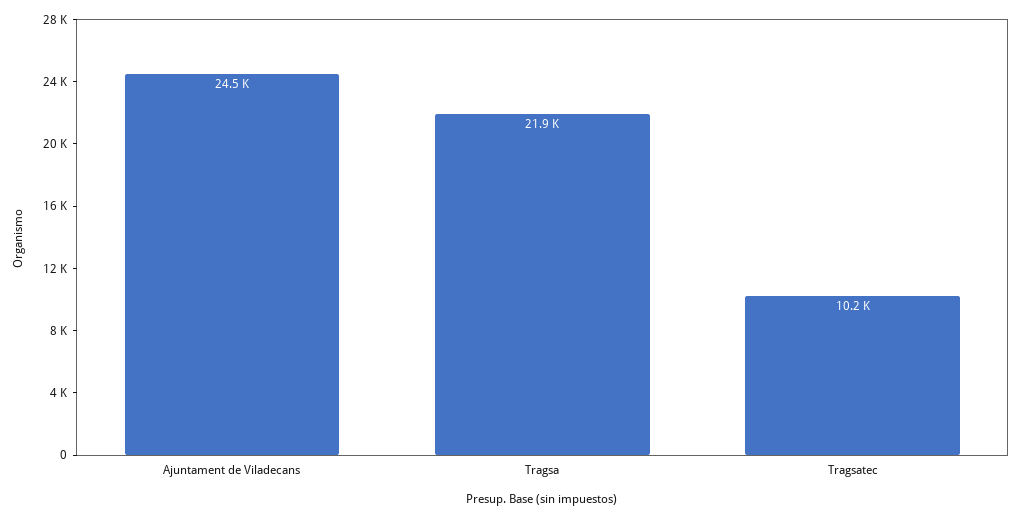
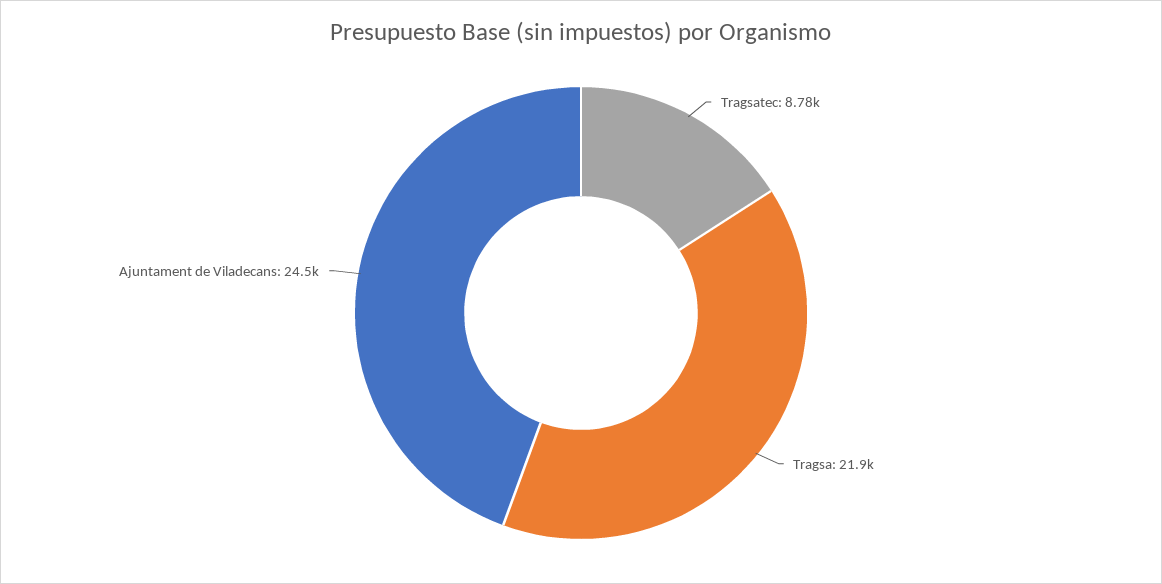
Tragsatec: 10200 -> 8780

